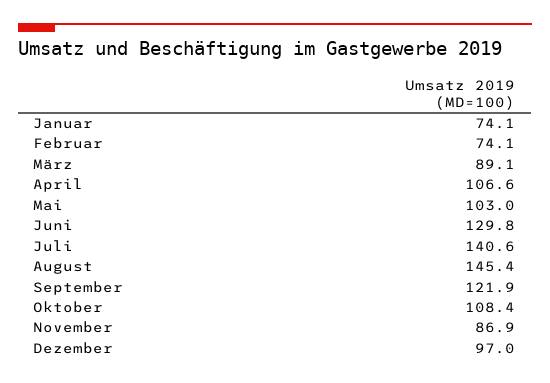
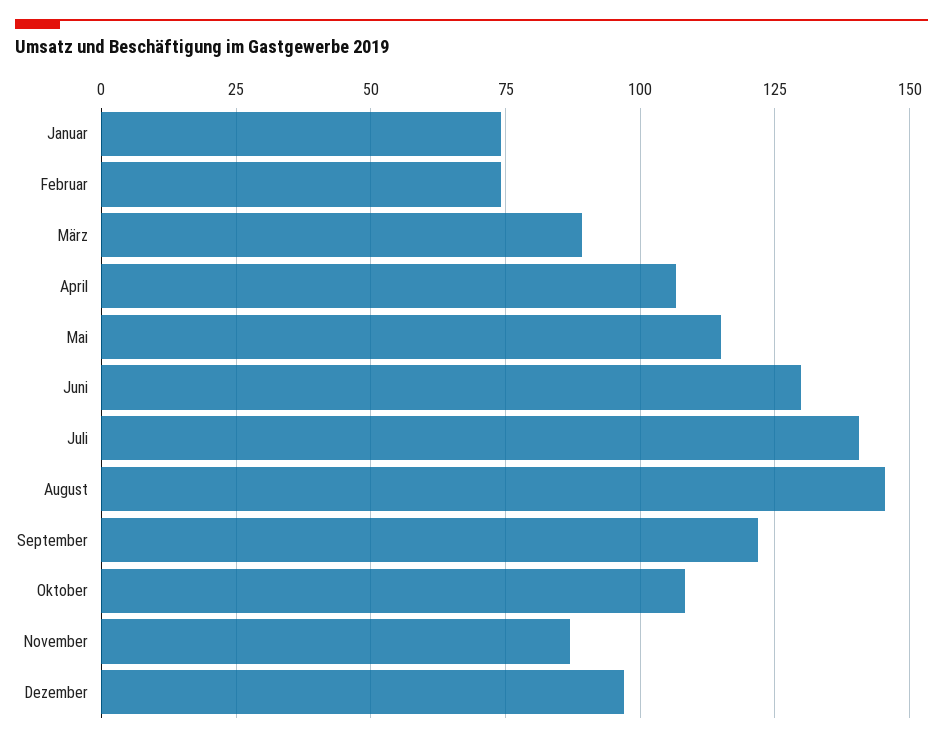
Mai: 103 -> 115

